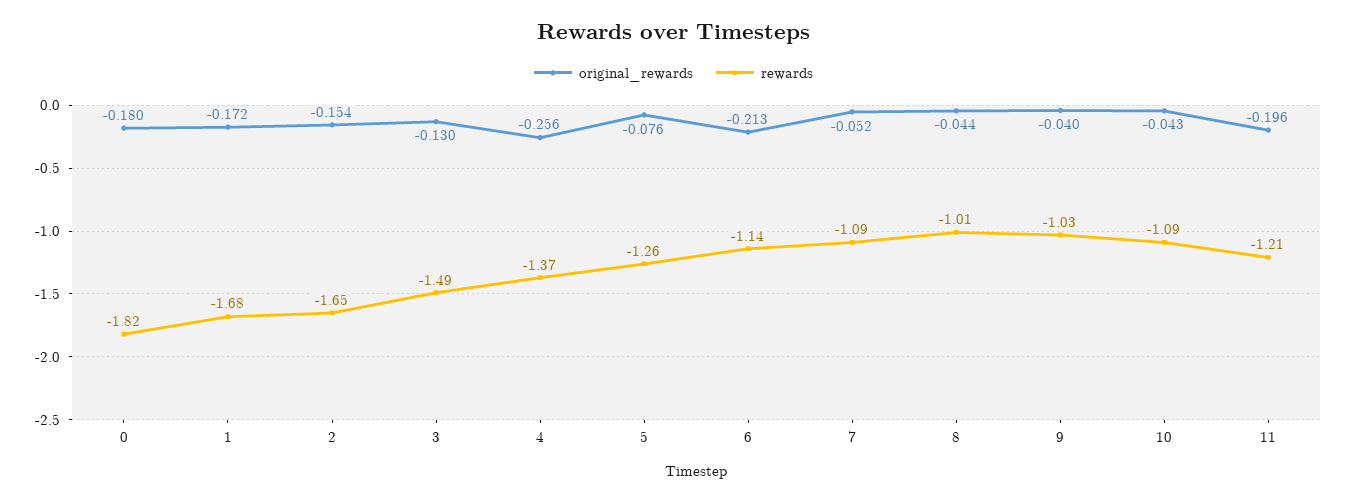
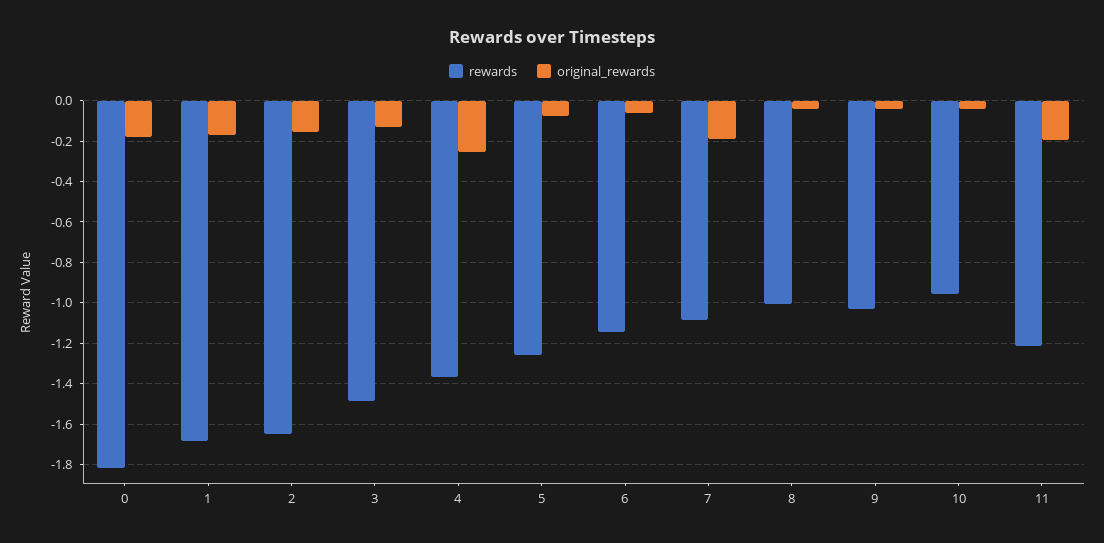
original_rewards, 6: -0.213 -> -0.05
original_rewards, 7: -0.052 -> -0.2
rewards, 10: -1.09 -> -0.95

